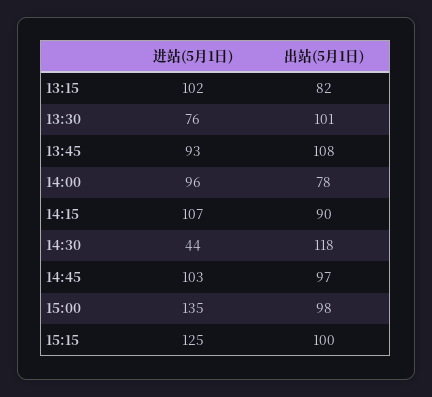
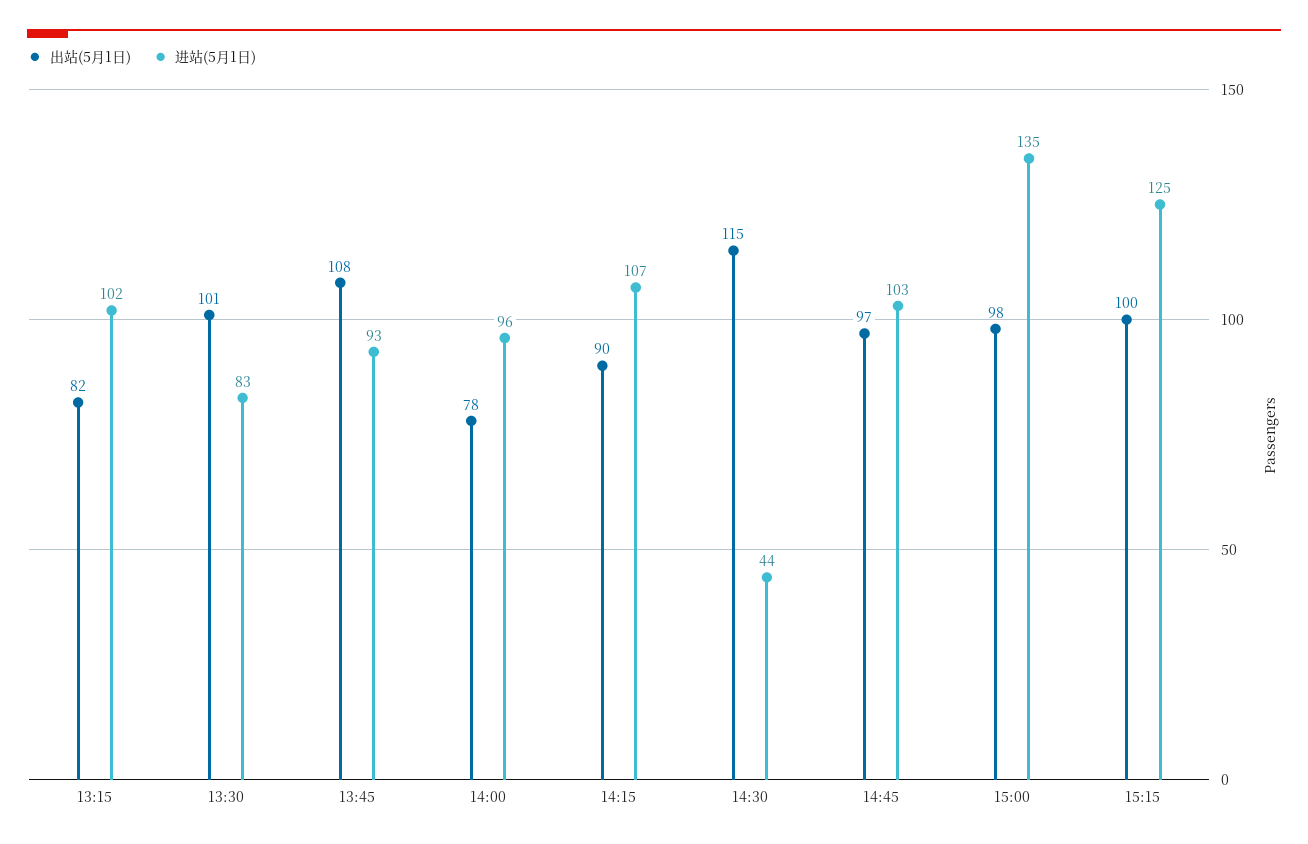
进站(5月1日), 13:30: 76 -> 83
出站(5月1日), 14:30: 118 -> 115

